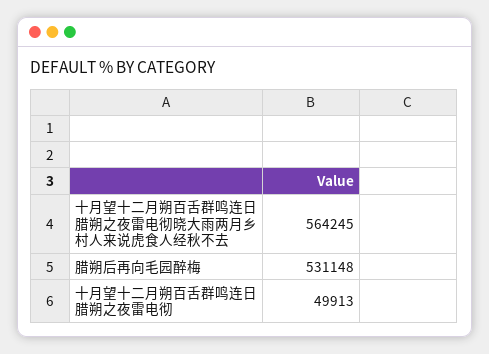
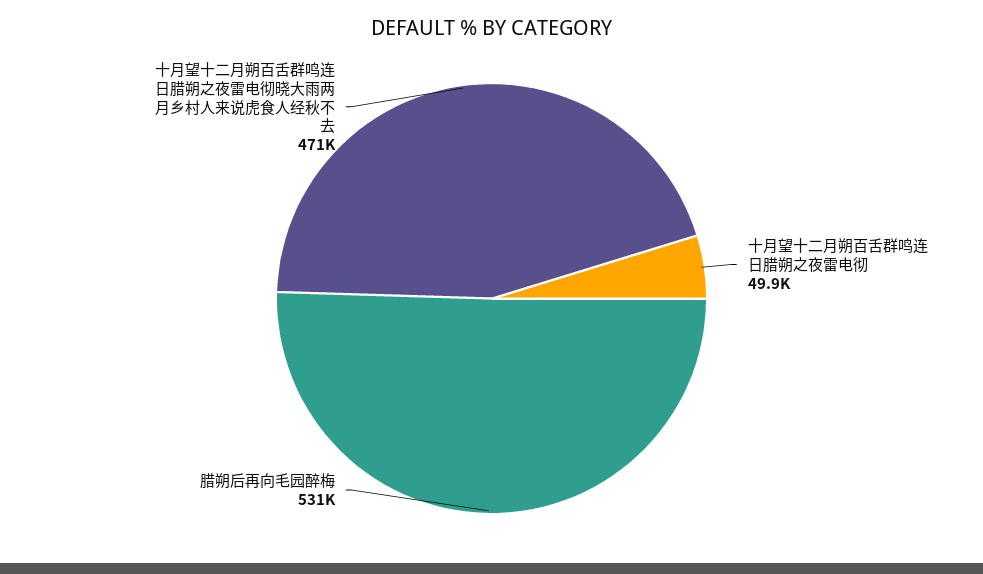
十月望十二月朔百舌群鸣连日腊朔之夜雷电彻晓大雨两月乡村人来说虎食人经秋不去: 564245 -> 471000

